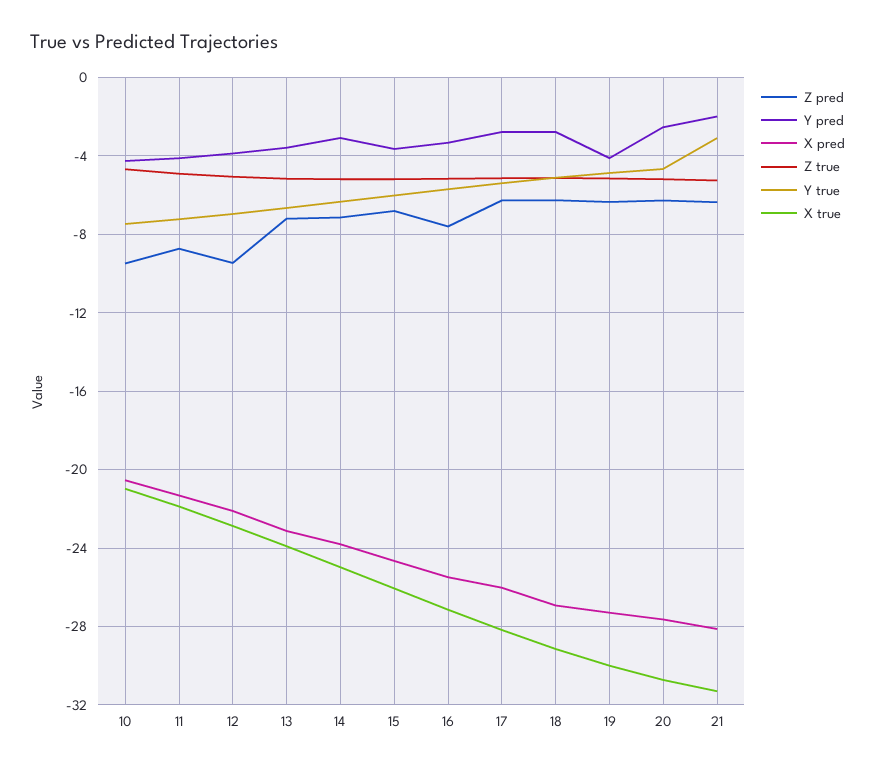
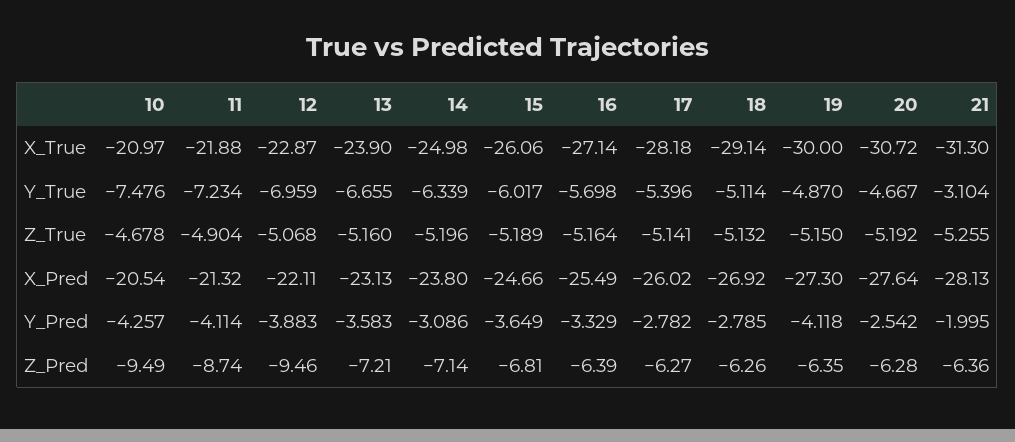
Z pred, 16: -7.5 -> -6.39

